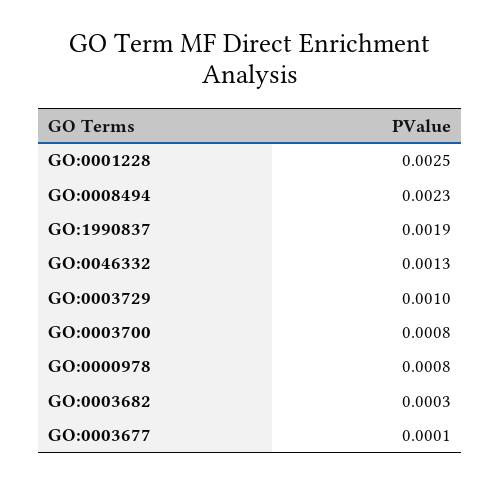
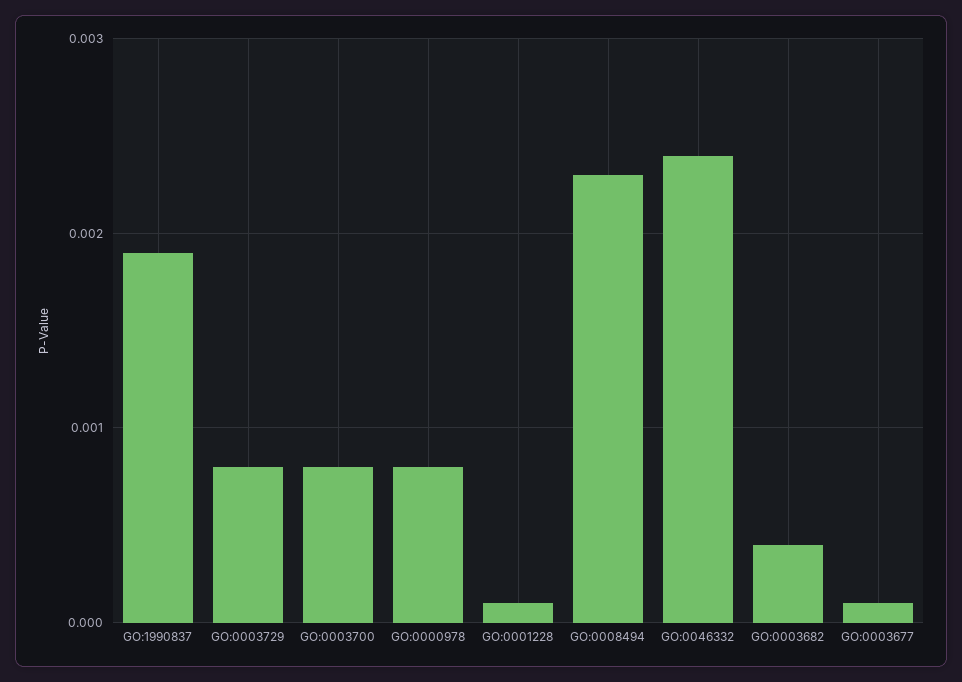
GO:0001228: 0.0025 -> 0.0001
GO:0046332: 0.0013 -> 0.0024
GO:0003729: 0.001 -> 0.0008
GO:0003682: 0.0003 -> 0.0004

